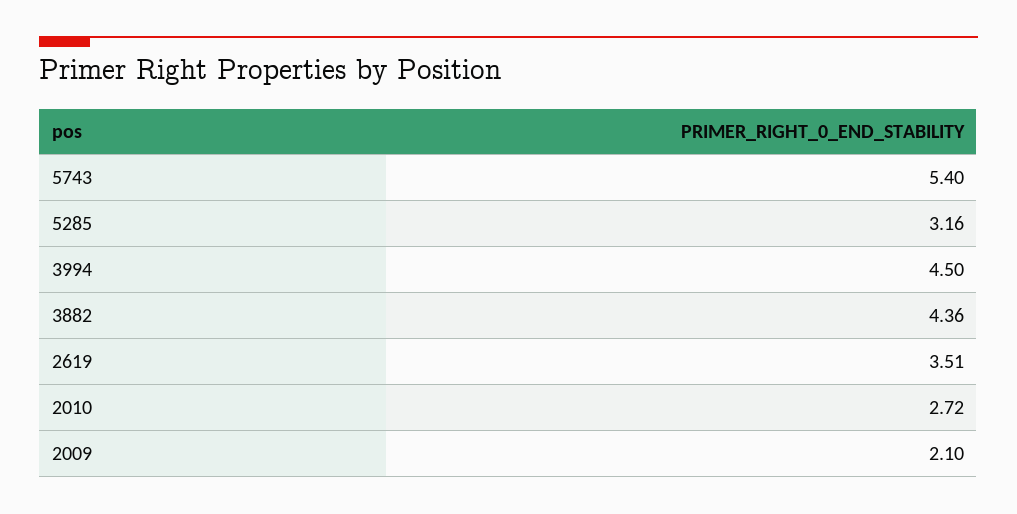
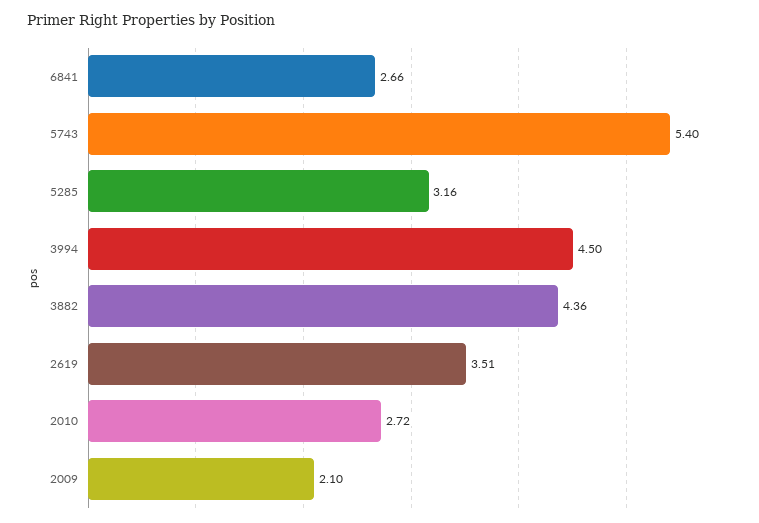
6841: none -> 2.66

